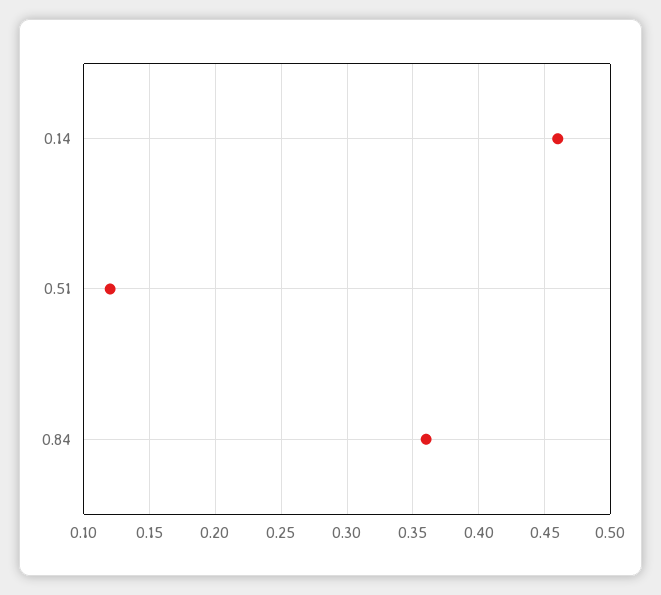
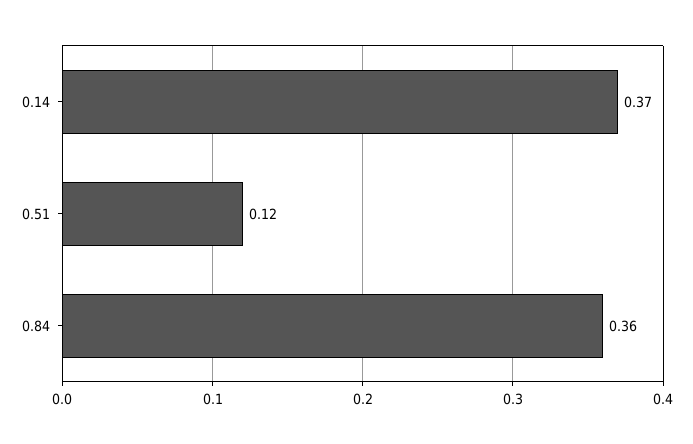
0.14: 0.46 -> 0.37

